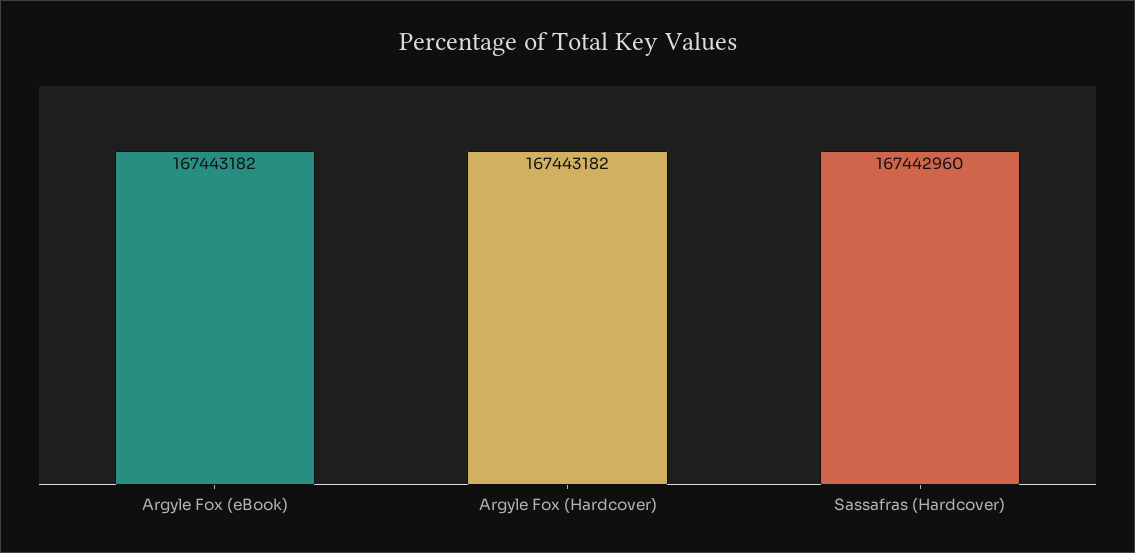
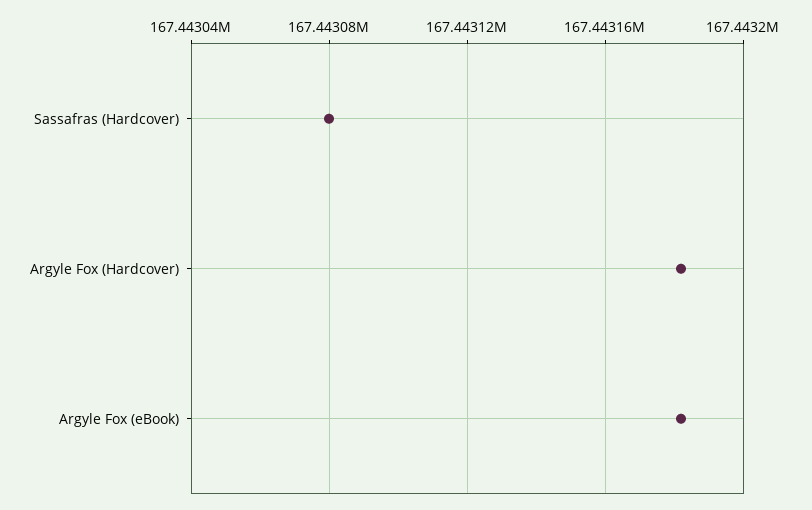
Sassafras (Hardcover): 167442960 -> 167443080

